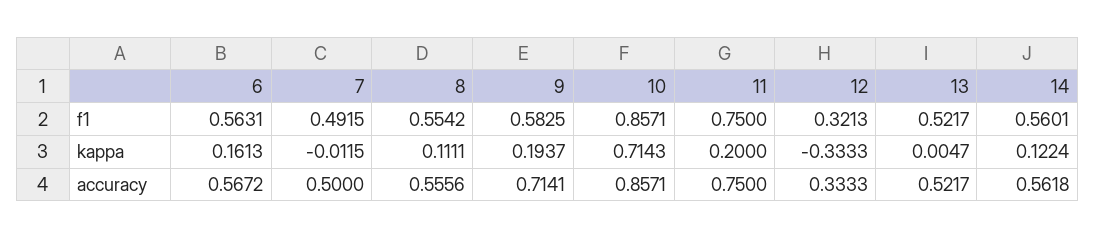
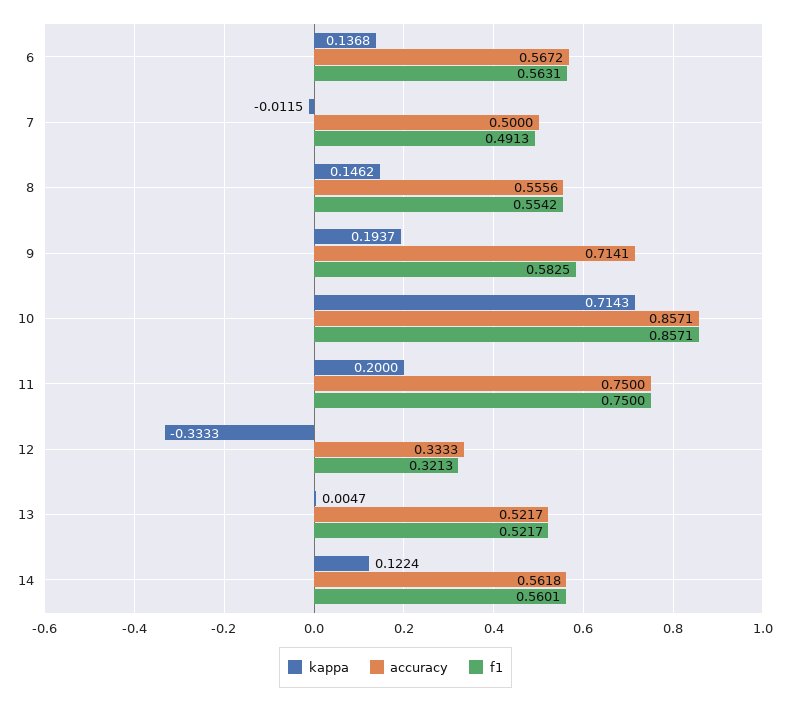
f1, 7: 0.4915 -> 0.4913
kappa, 6: 0.1613 -> 0.1368
kappa, 8: 0.1111 -> 0.1462

